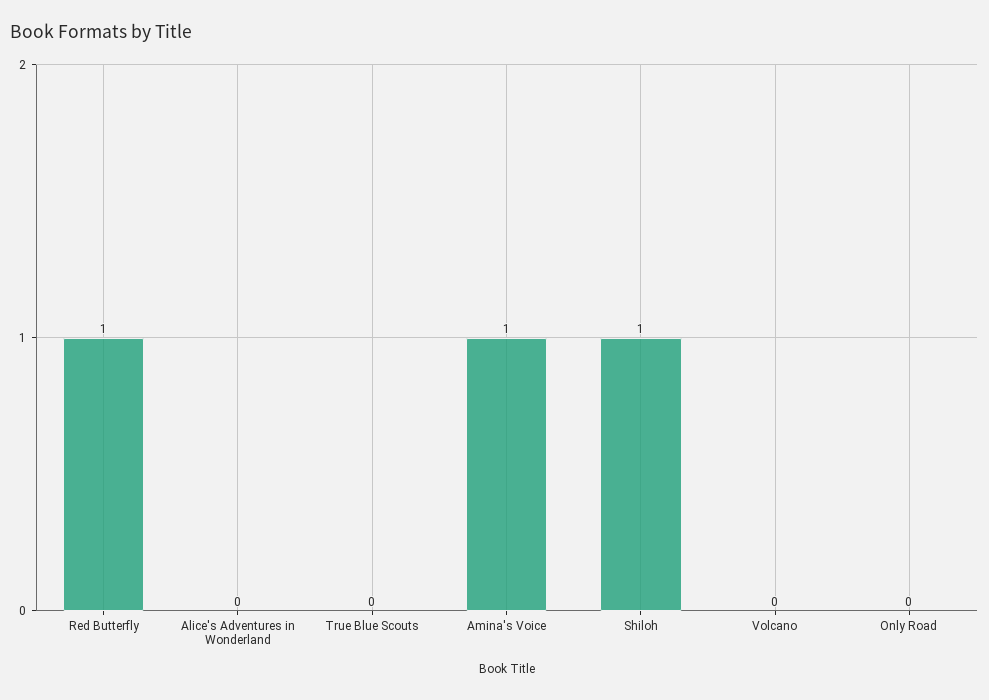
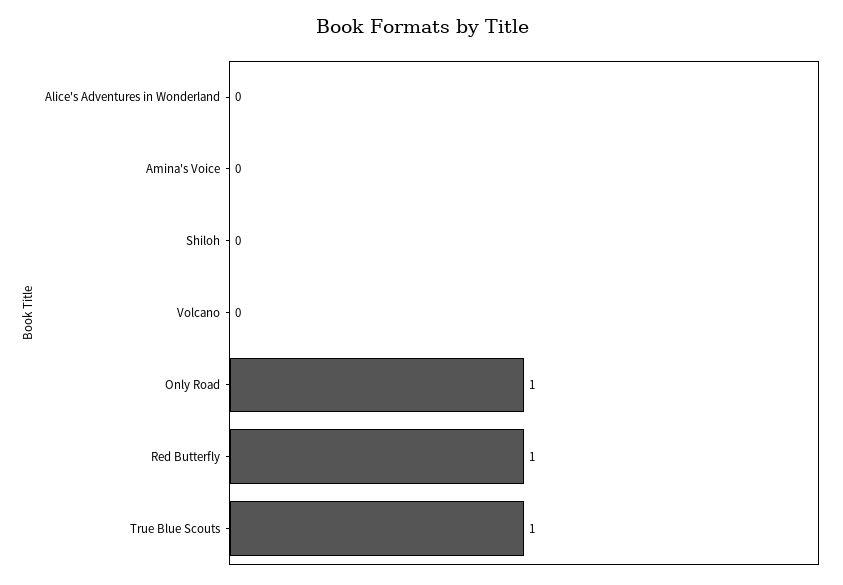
True Blue Scouts: 0 -> 1
Amina's Voice: 1 -> 0
Shiloh: 1 -> 0
Only Road: 0 -> 1

